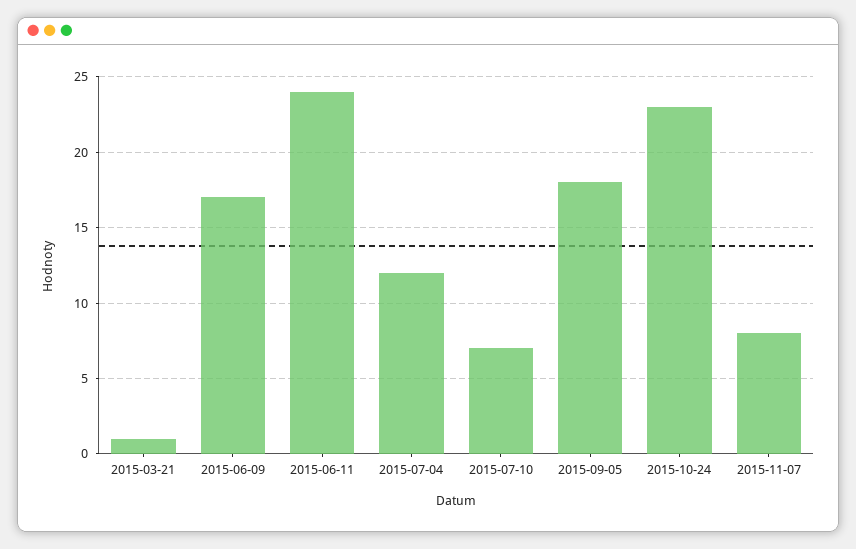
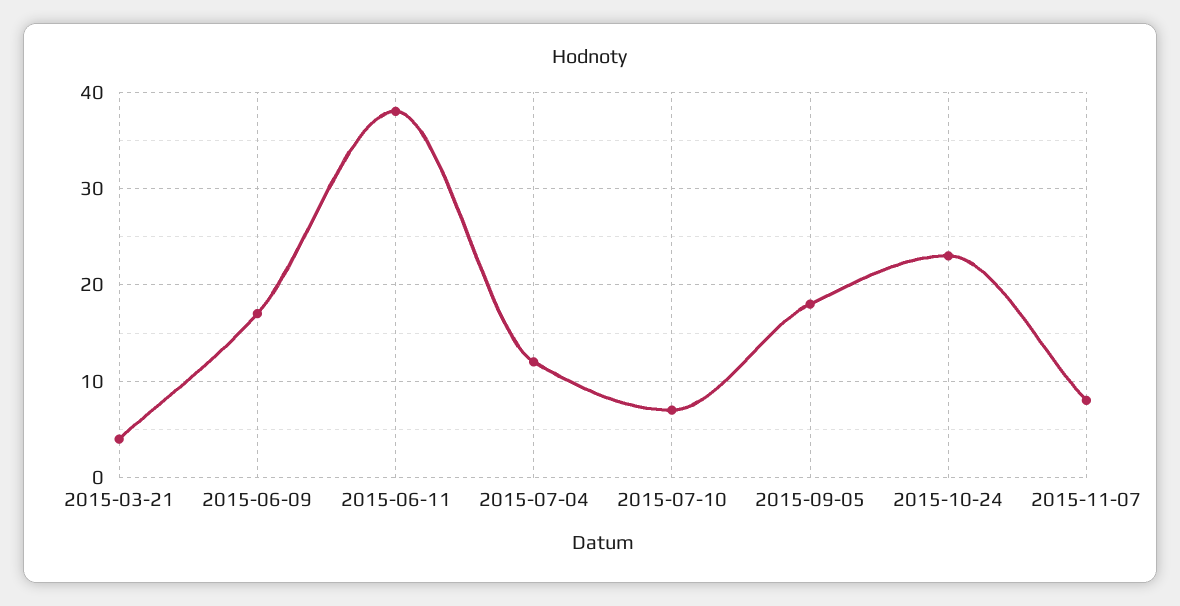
2015-03-21: 1 -> 4
2015-06-11: 24 -> 38

